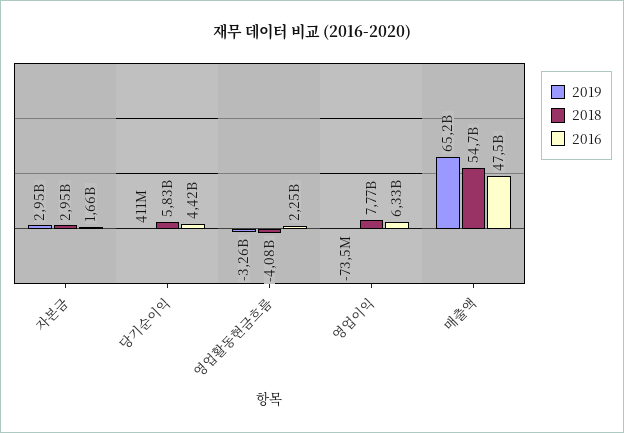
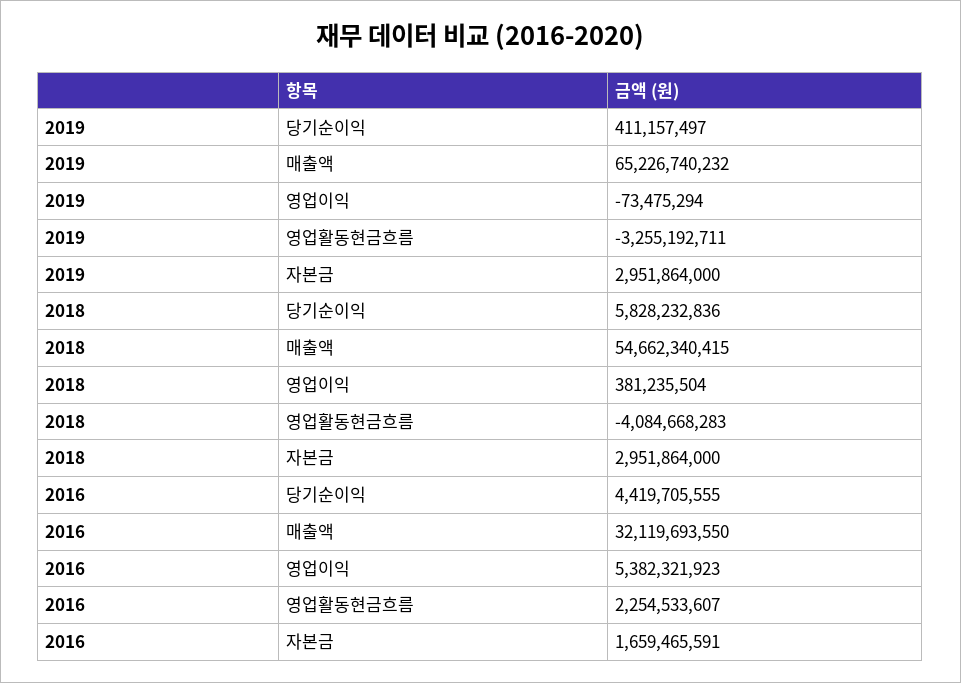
2018, 영업이익: 7770000000 -> 381235504
2016, 영업이익: 6330000000 -> 5382321923
2016, 매출액: 47500000000 -> 32119693550

